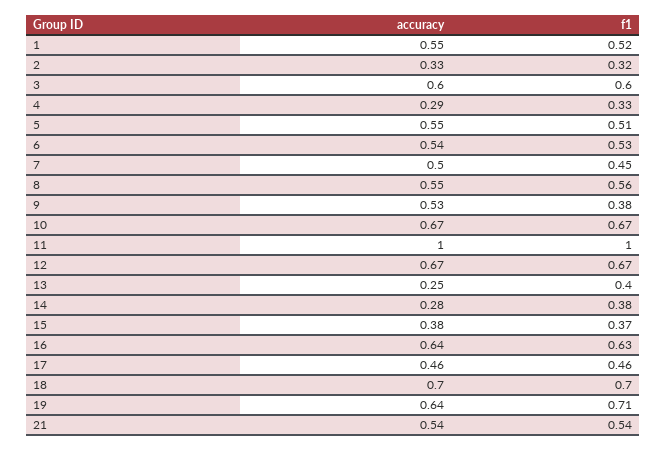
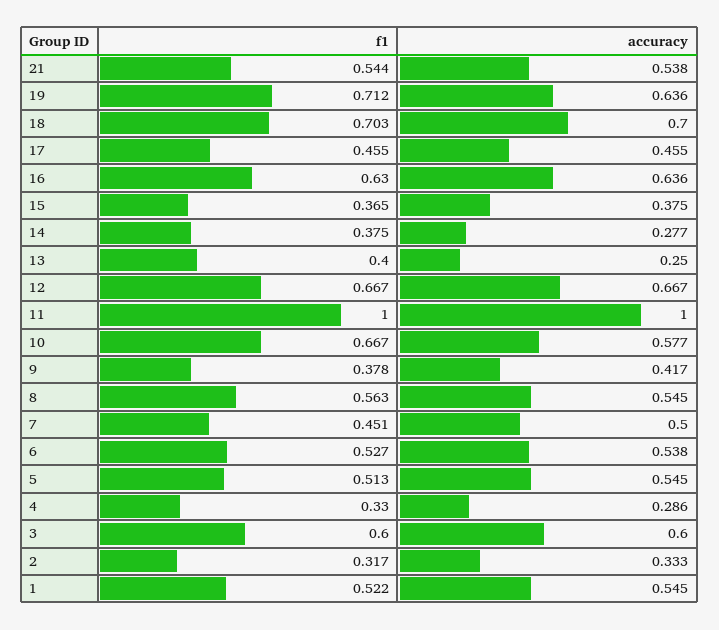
accuracy, 9: 0.53 -> 0.417
accuracy, 10: 0.67 -> 0.577

